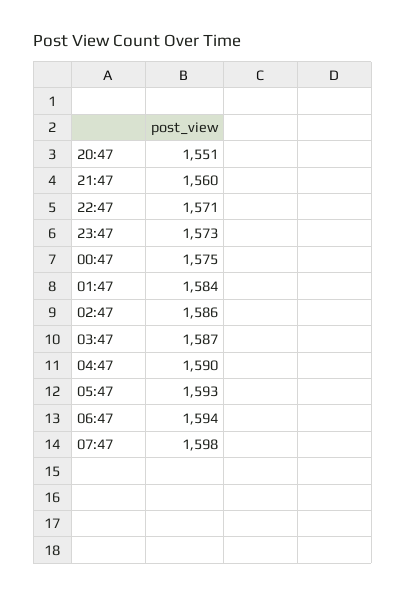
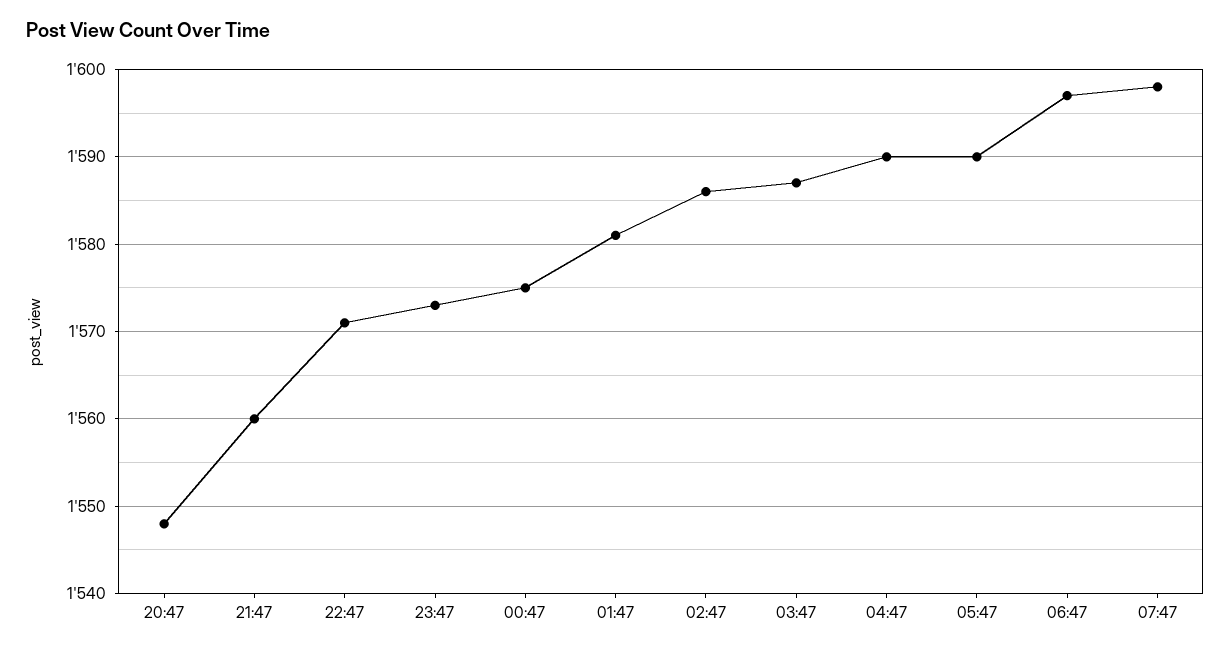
20:47: 1551 -> 1548
01:47: 1584 -> 1581
05:47: 1593 -> 1590
06:47: 1594 -> 1597

